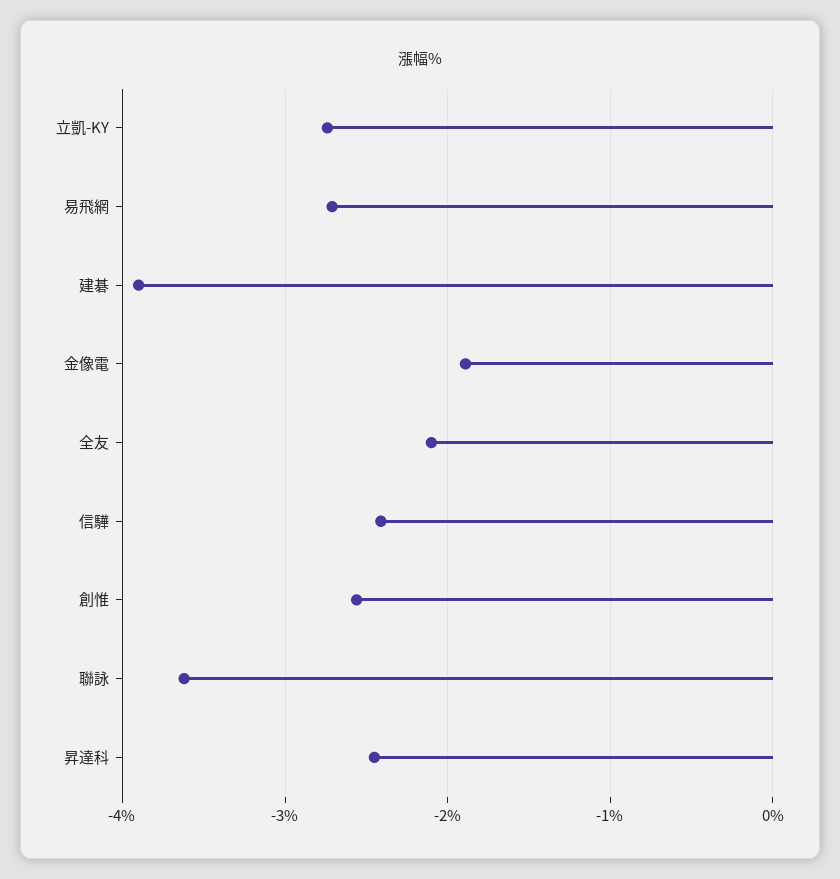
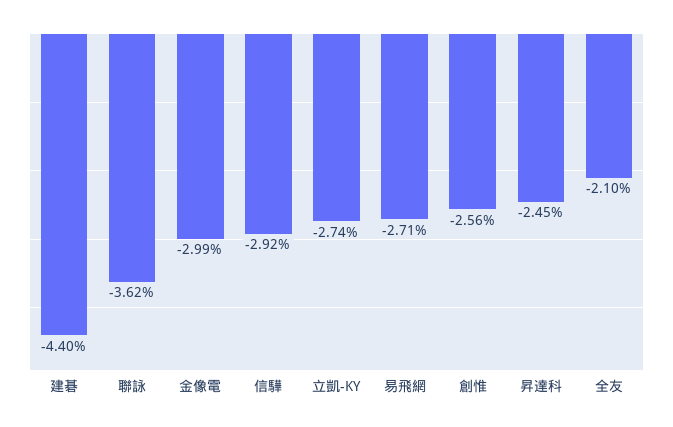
建碁: -3.9 -> -4.4
金像電: -1.9 -> -2.99
信驊: -2.4 -> -2.92

